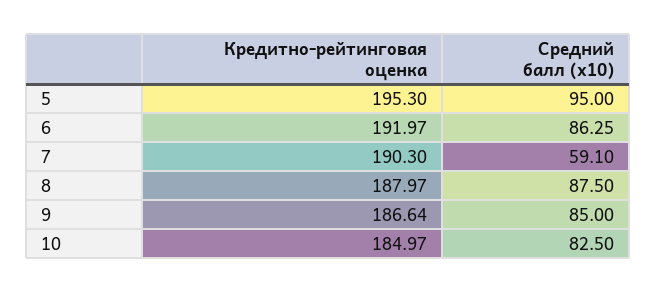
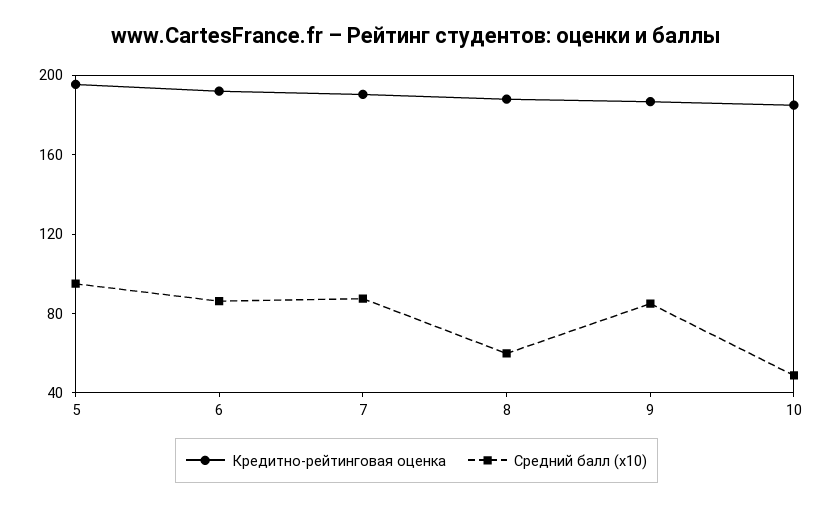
Средний балл (x10), 7: 59.1 -> 90
Средний балл (x10), 8: 87.5 -> 60
Средний балл (x10), 10: 82.5 -> 50

